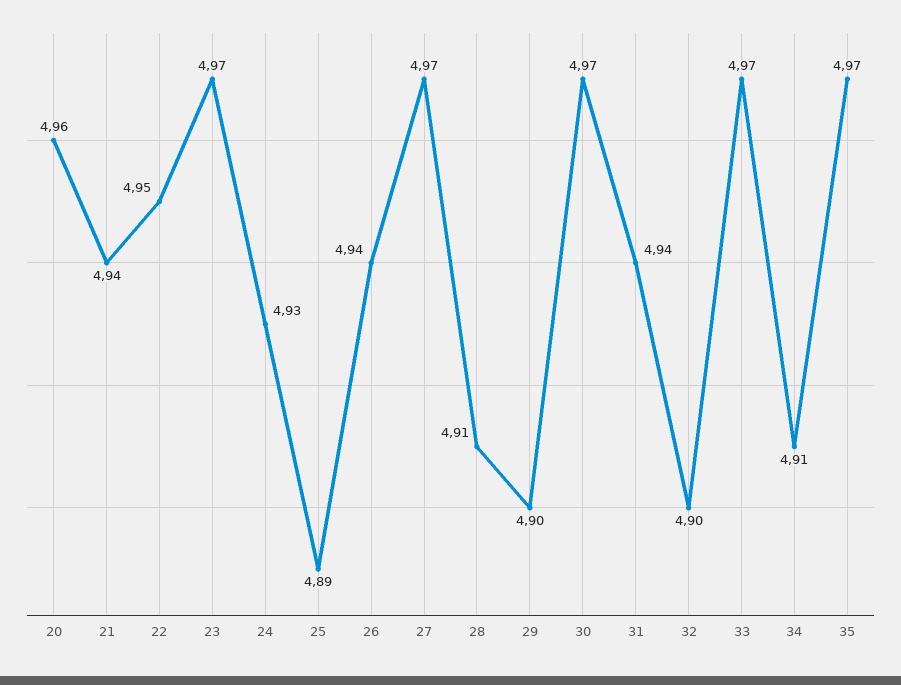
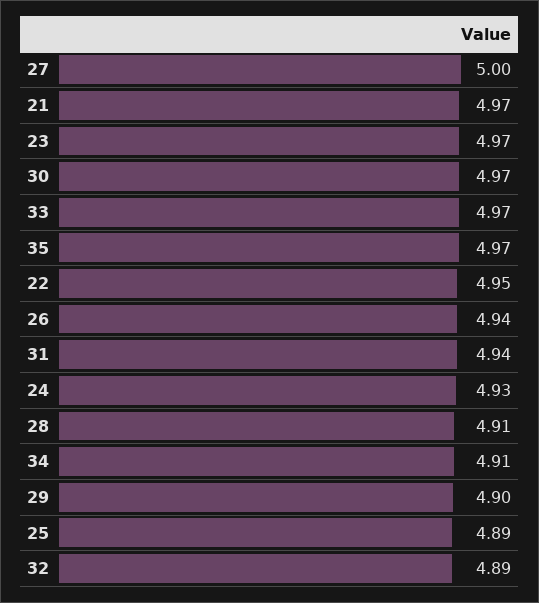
20: 4.96 -> none
21: 4.94 -> 4.97
27: 4.97 -> 5
32: 4.9 -> 4.89

